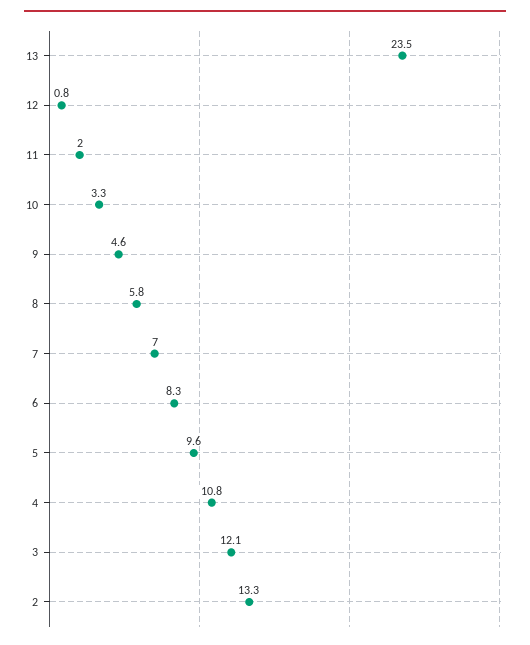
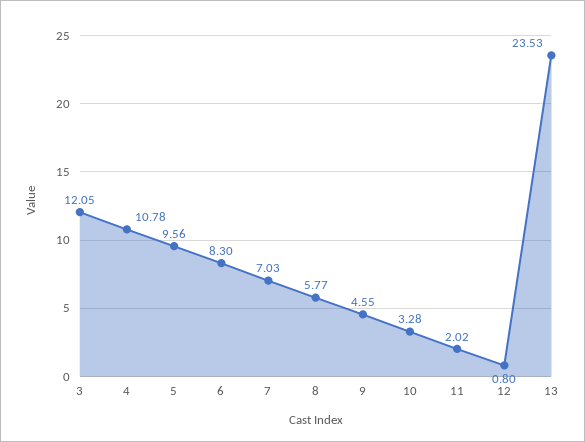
2: 13.3 -> none

